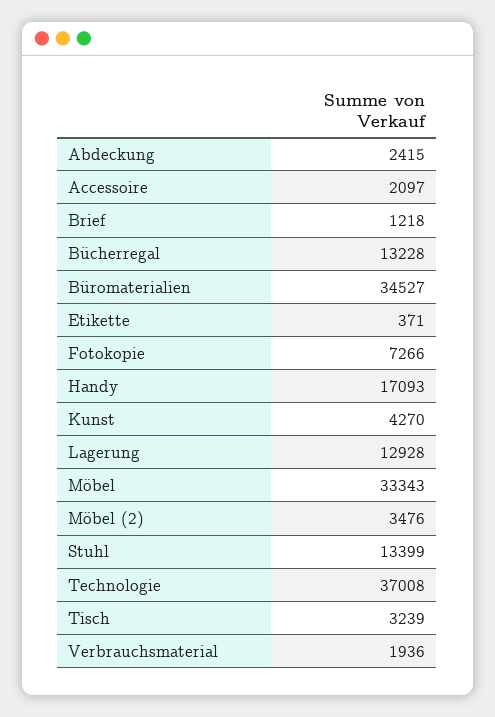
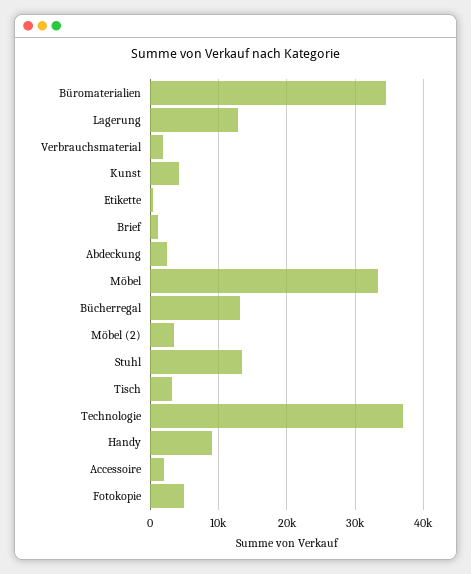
Fotokopie: 7266 -> 5000
Handy: 17093 -> 9000

